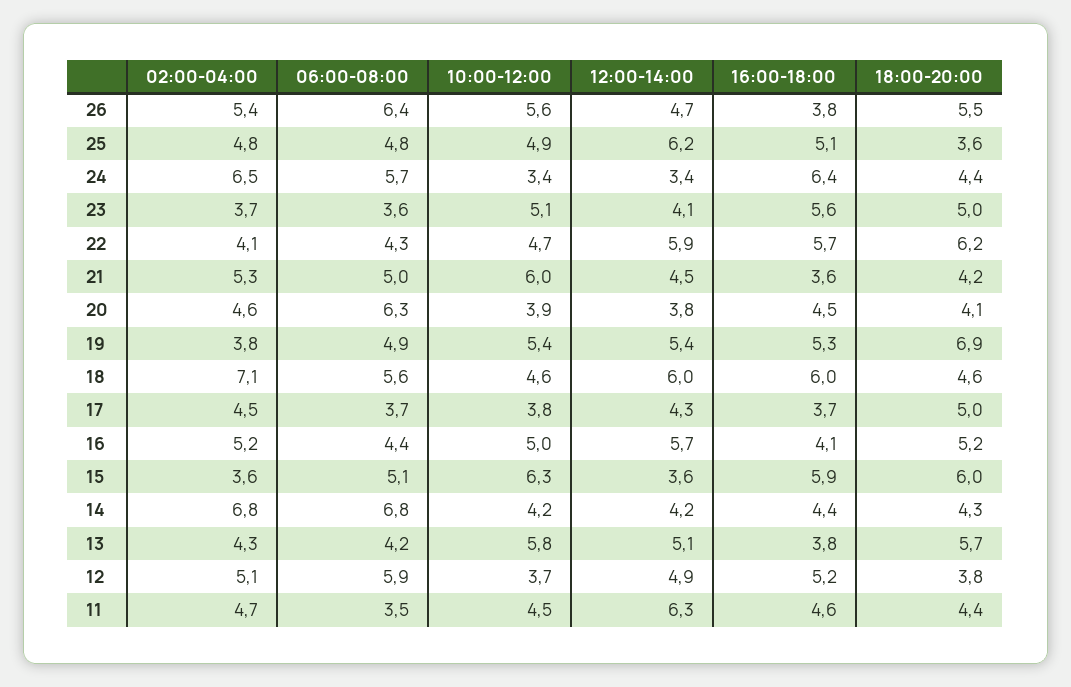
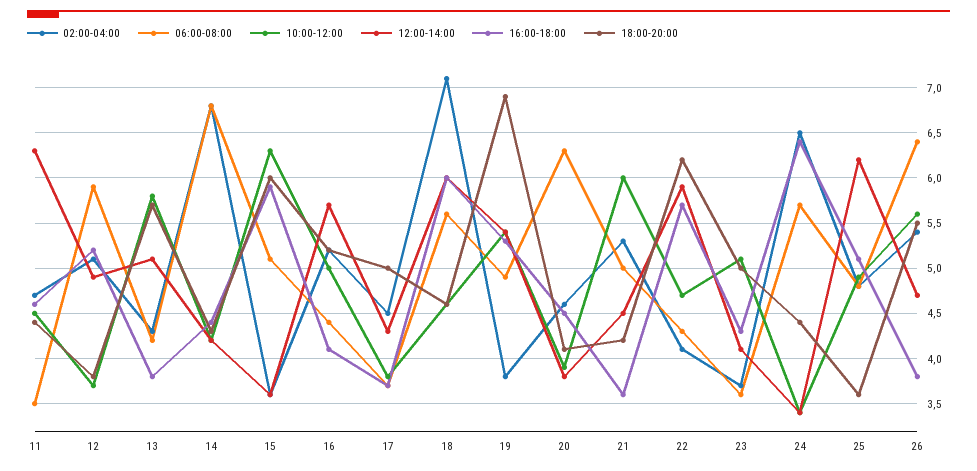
16:00-18:00, 23: 5.6 -> 4.3

